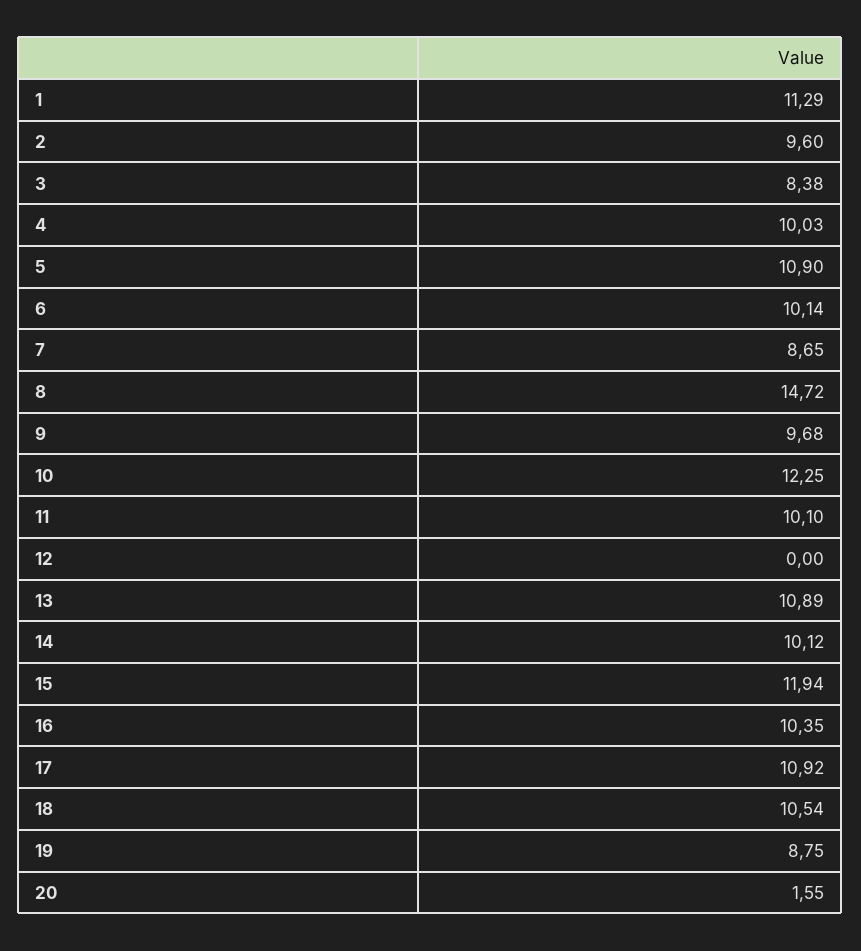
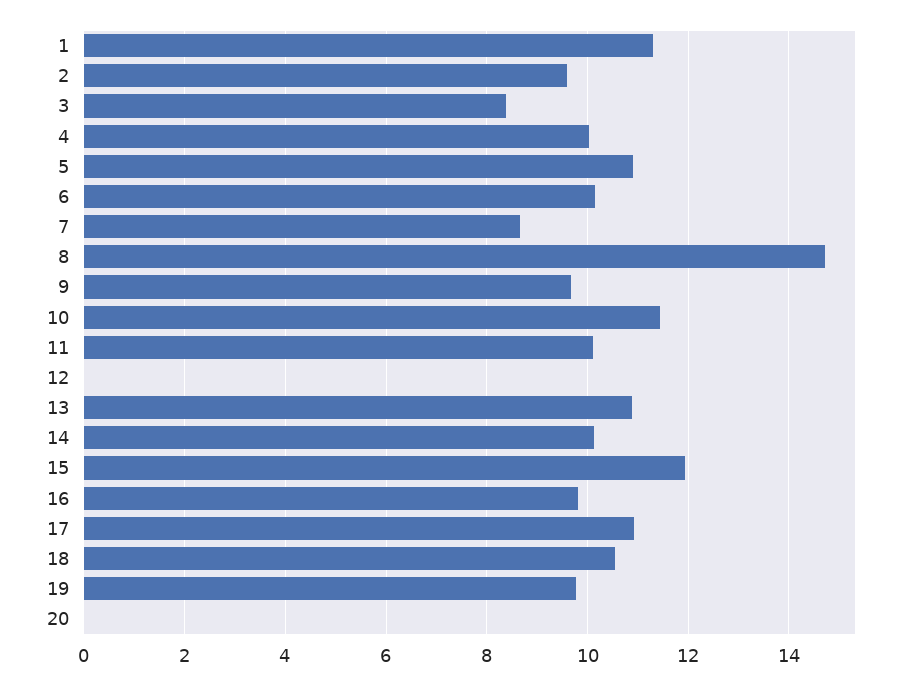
10: 12.25 -> 11.4
16: 10.35 -> 9.8
19: 8.75 -> 9.8
20: 1.55 -> 0

